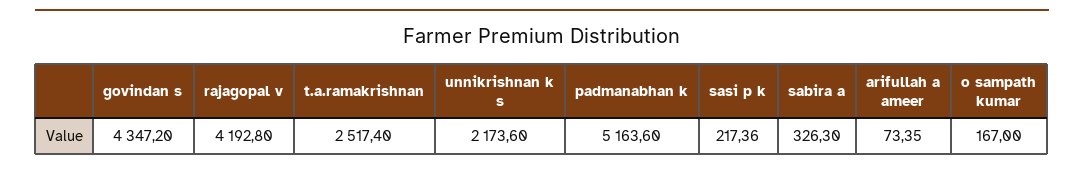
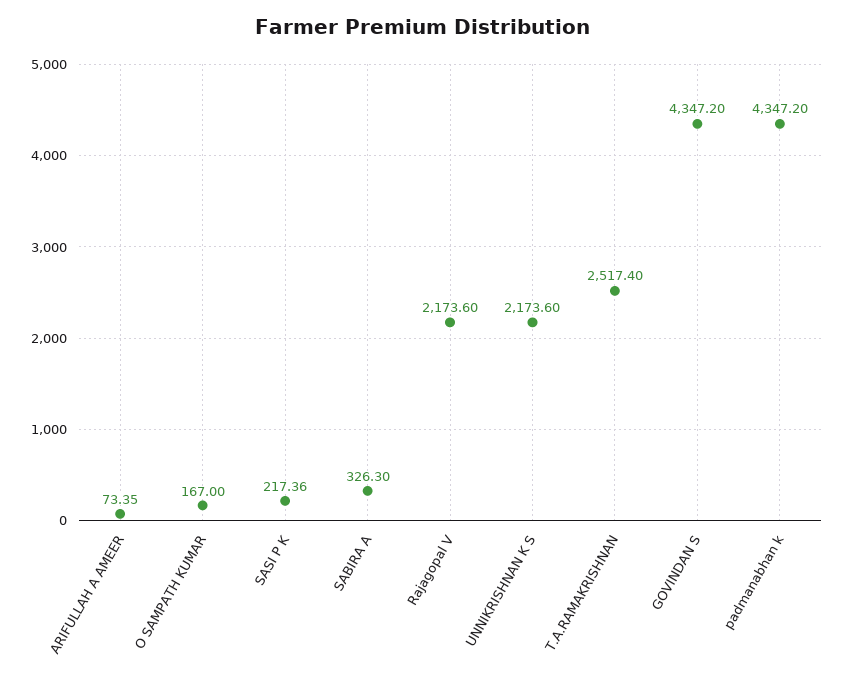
rajagopal v: 4192.8 -> 2173.6
padmanabhan k: 5163.6 -> 4347.2

